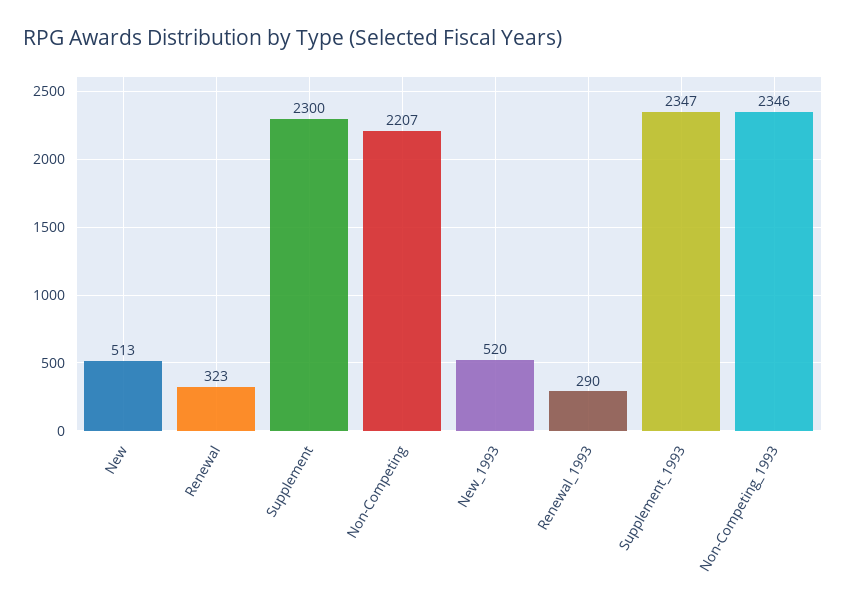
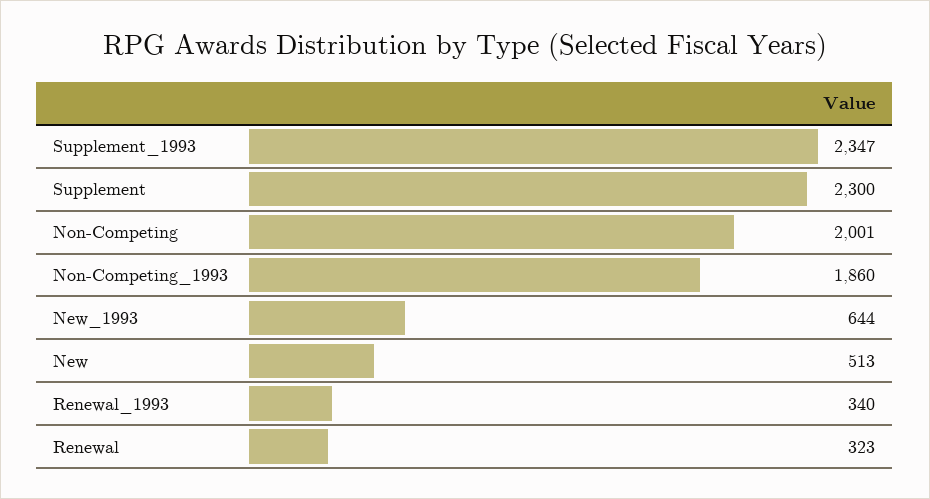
Non-Competing: 2207 -> 2001
New_1993: 520 -> 644
Renewal_1993: 290 -> 340
Non-Competing_1993: 2346 -> 1860

